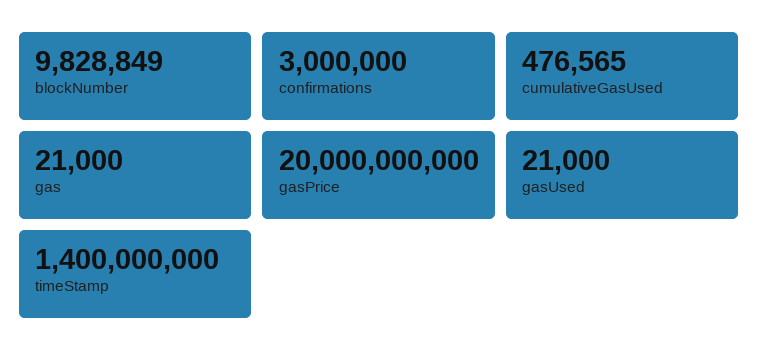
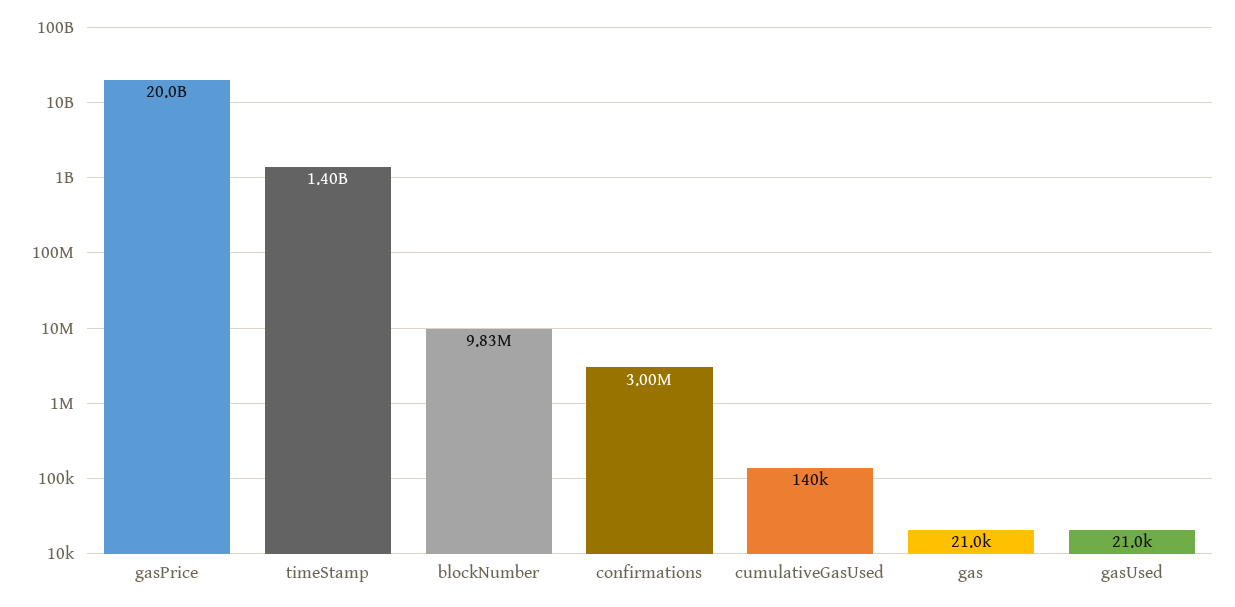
cumulativeGasUsed: 476565 -> 140000

